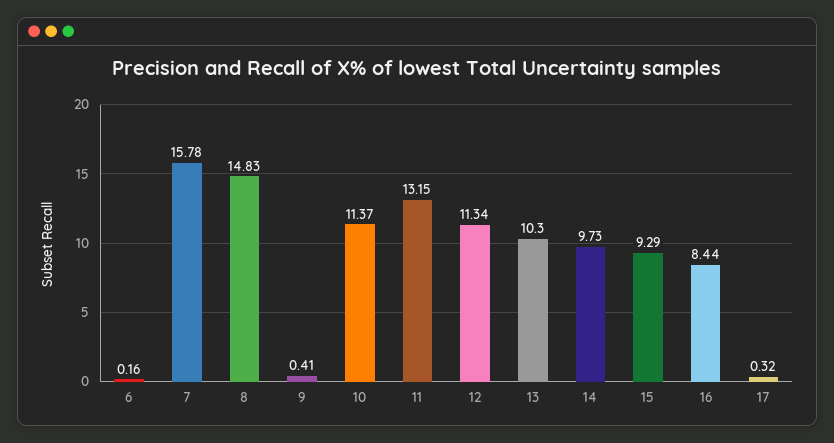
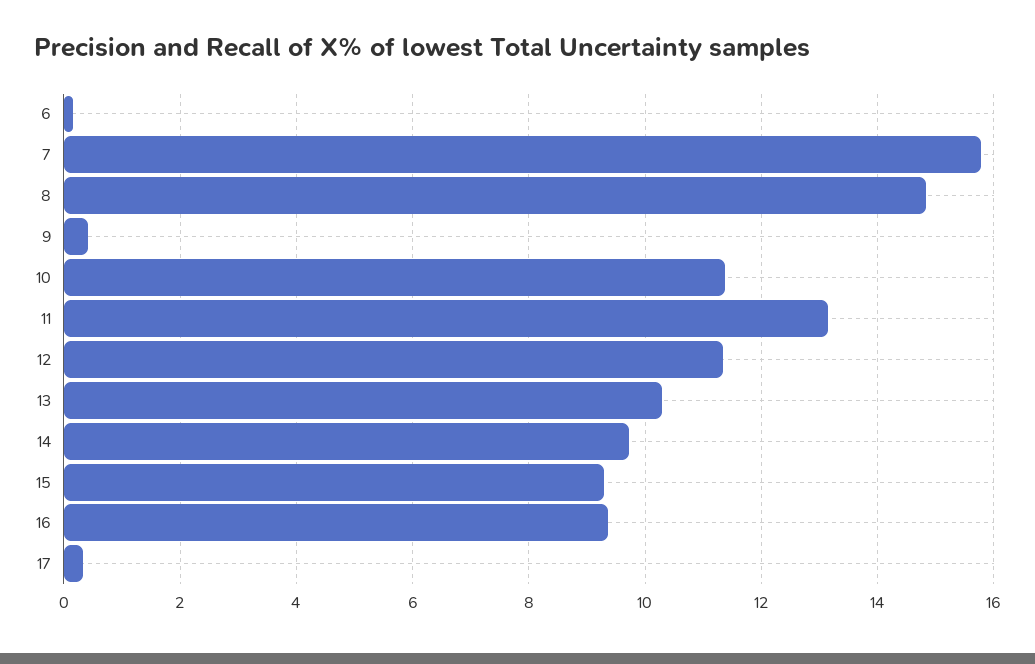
16: 8.44 -> 9.4

